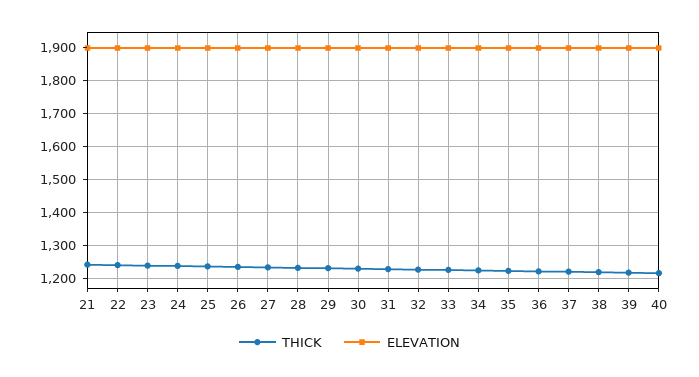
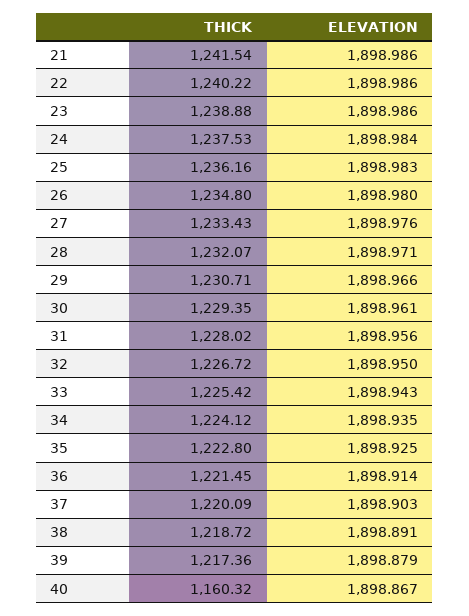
THICK, 40: 1220 -> 1160.32

